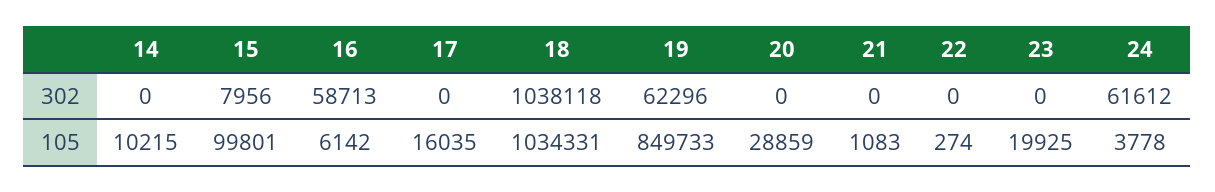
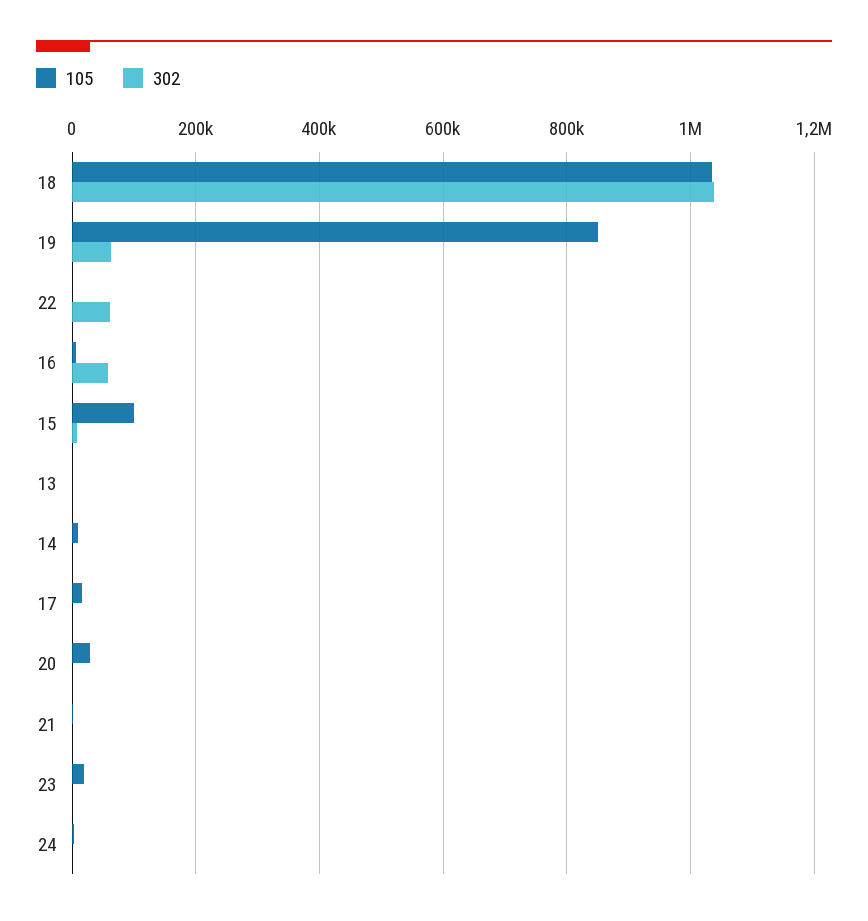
302, 22: 0 -> 60000
302, 24: 61612 -> 0
105, 13: none -> 0
302, 13: none -> 0

